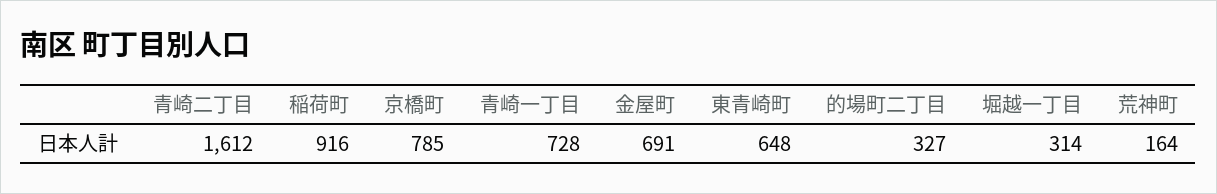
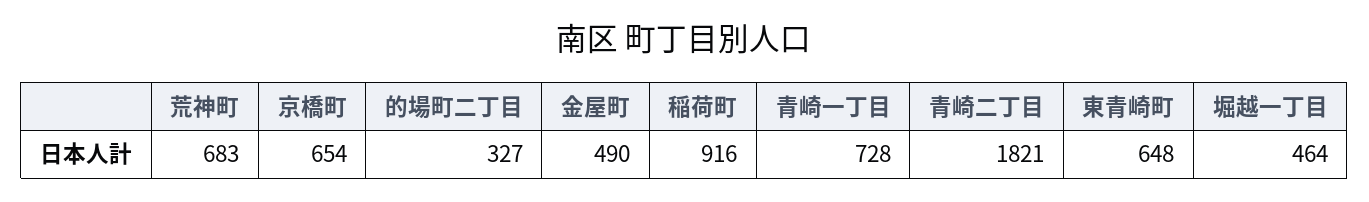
青崎二丁目: 1612 -> 1821
京橋町: 785 -> 654
金屋町: 691 -> 490
堀越一丁目: 314 -> 464
荒神町: 164 -> 683

